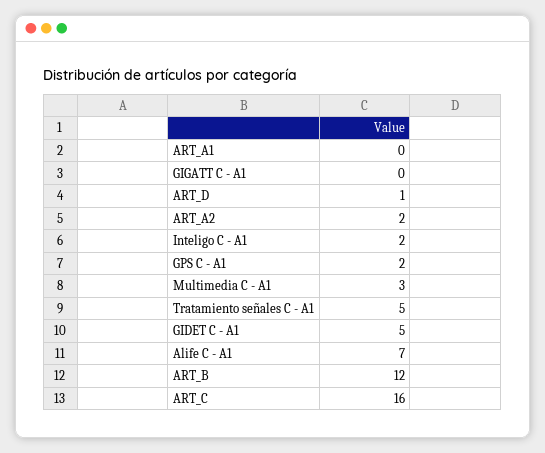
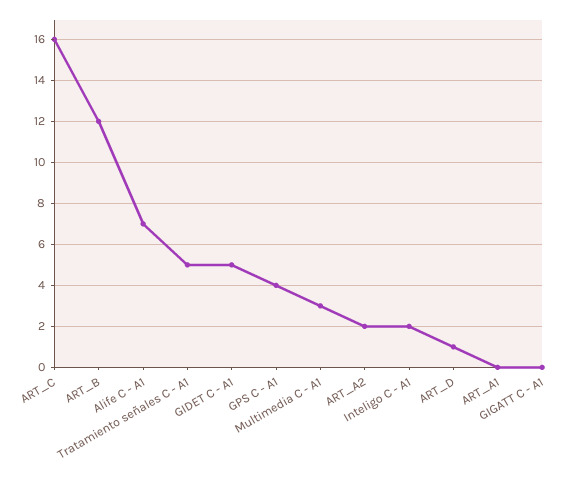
GPS C - A1: 2 -> 4

